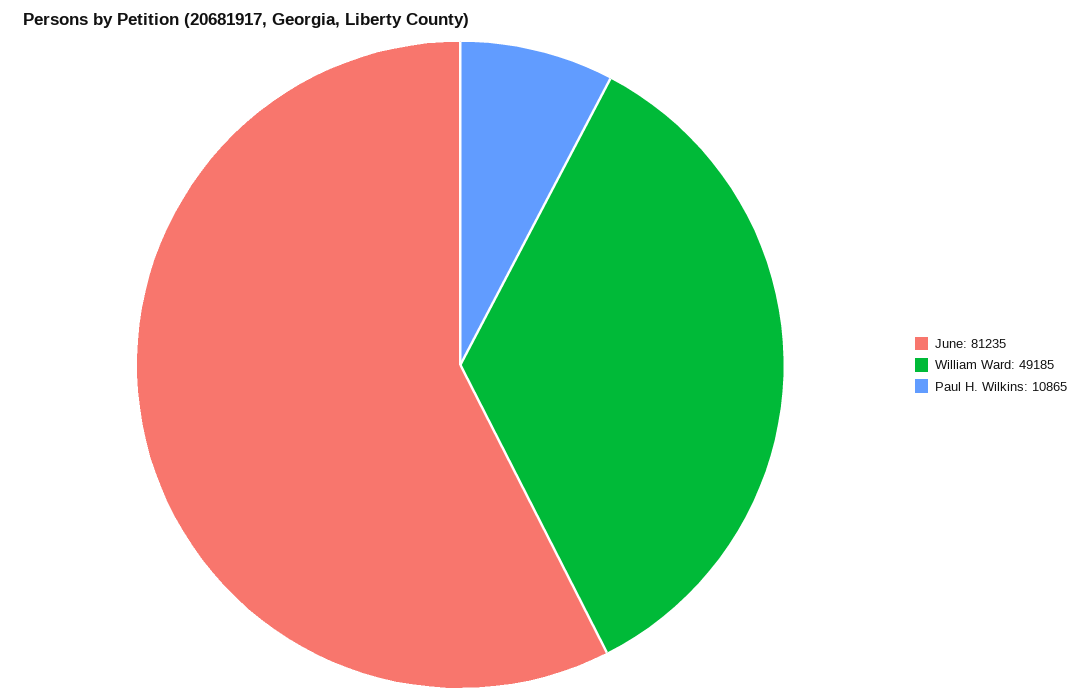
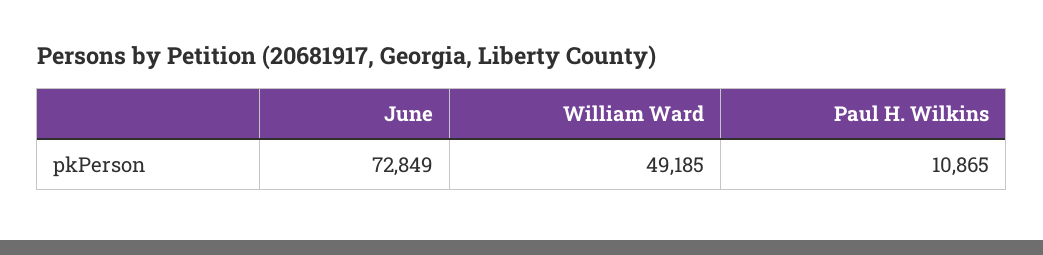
June: 81235 -> 72849

